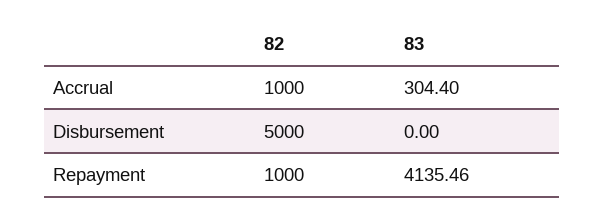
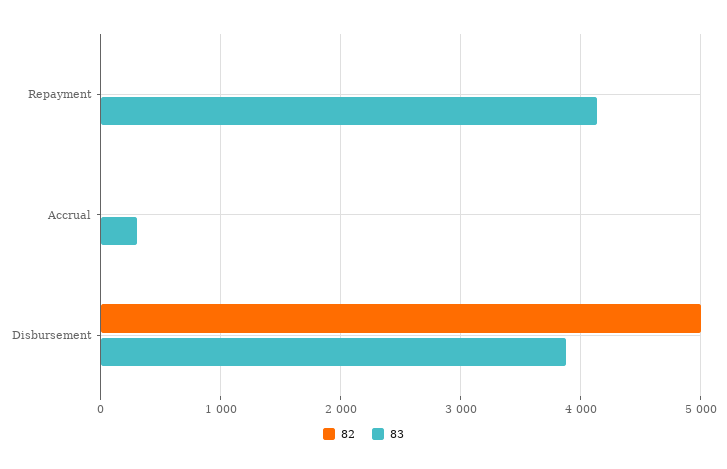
82, Accrual: 1000 -> 0
83, Disbursement: 0 -> 3900
82, Repayment: 1000 -> 0

